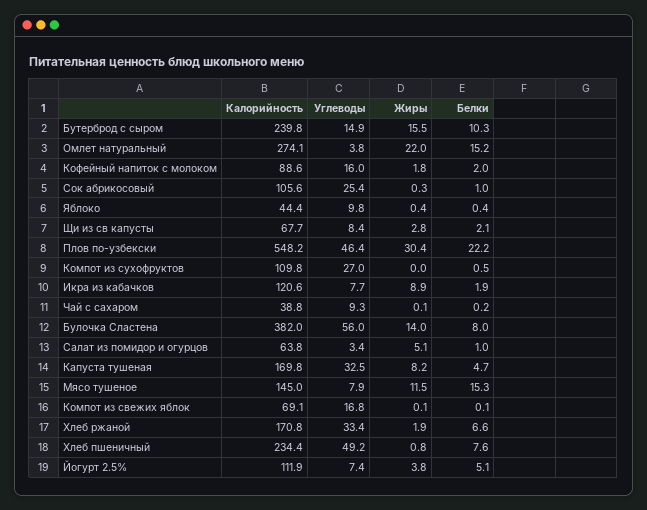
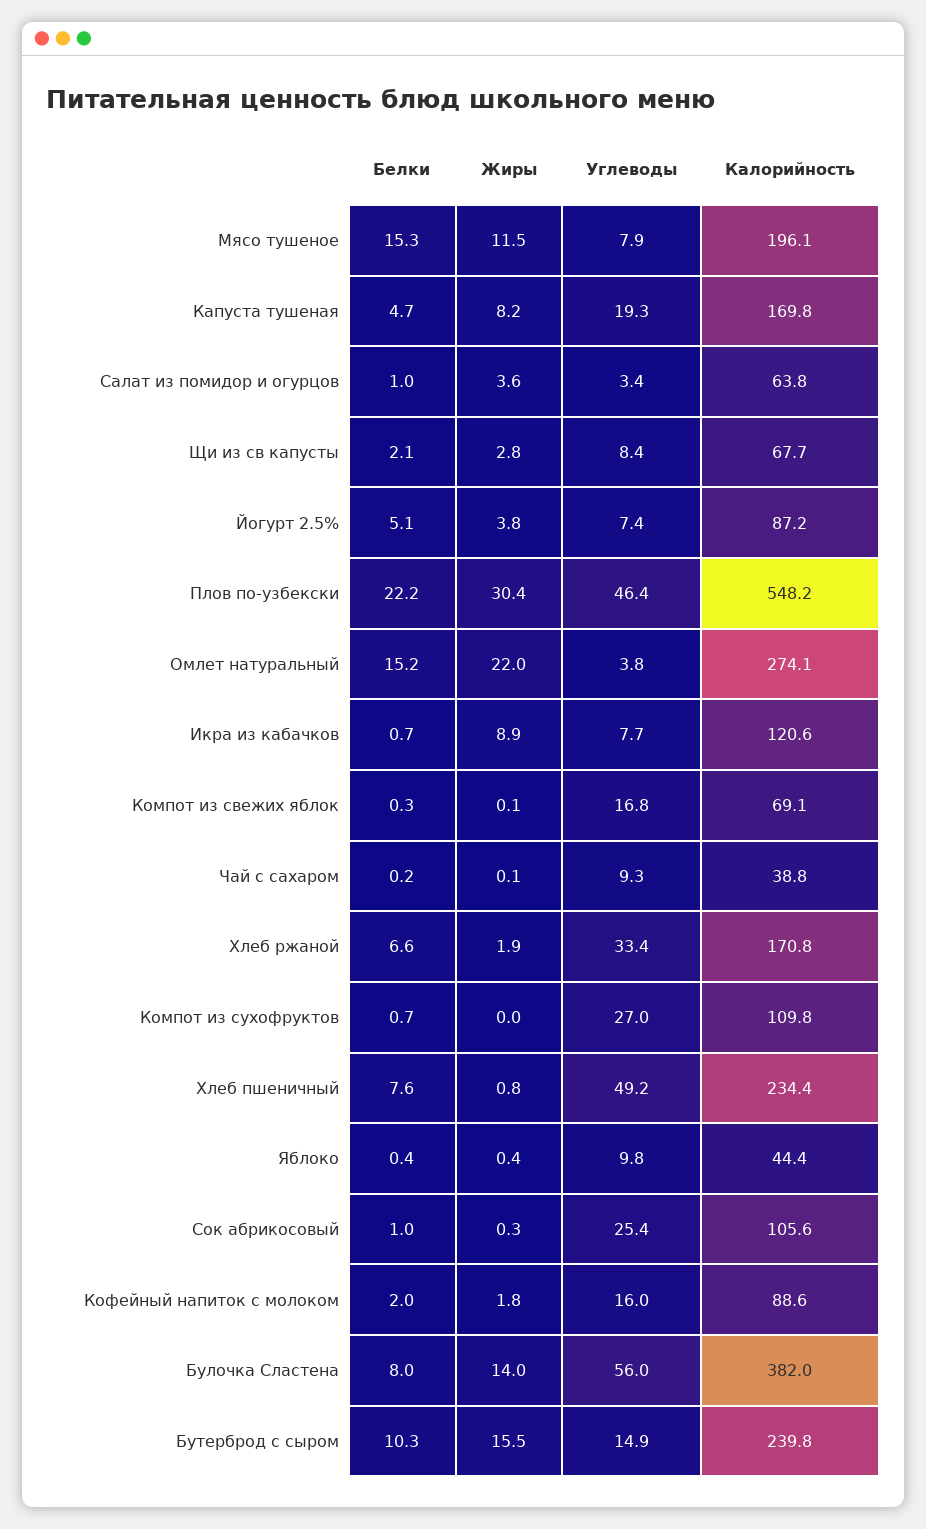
Белки, Компот из сухофруктов: 0.5 -> 0.7
Белки, Икра из кабачков: 1.9 -> 0.7
Жиры, Салат из помидор и огурцов: 5.1 -> 3.6
Углеводы, Капуста тушеная: 32.5 -> 19.3
Калорийность, Мясо тушеное: 145 -> 196.1
Белки, Компот из свежих яблок: 0.1 -> 0.3
Калорийность, Йогурт 2.5%: 111.9 -> 87.2

